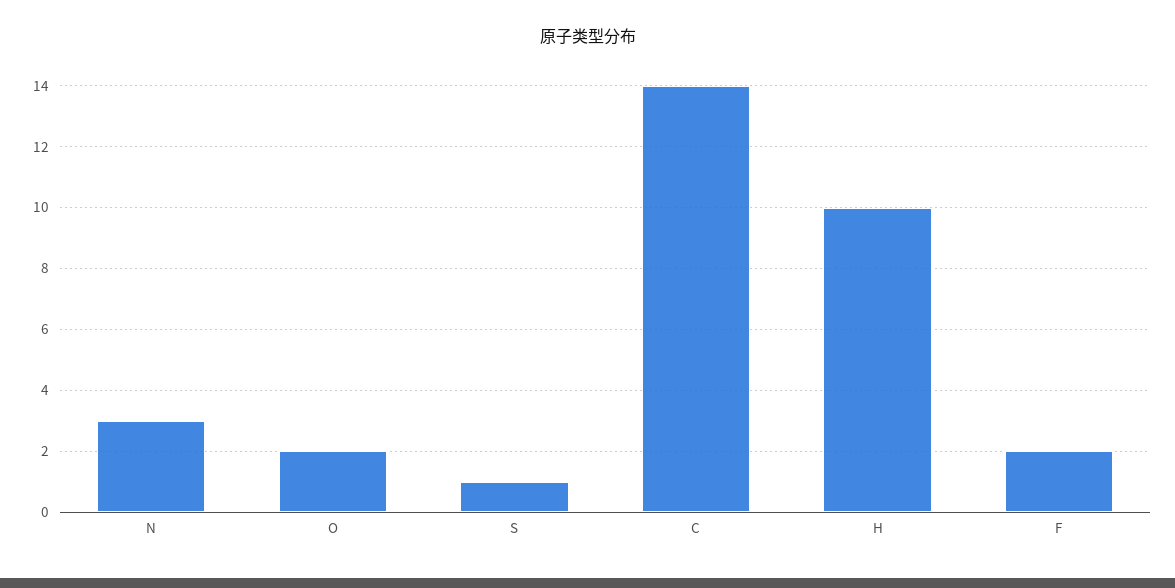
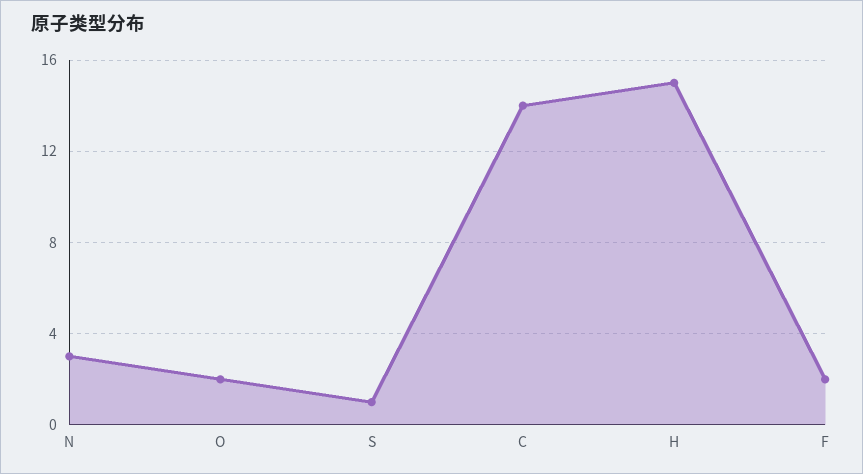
H: 10 -> 15

